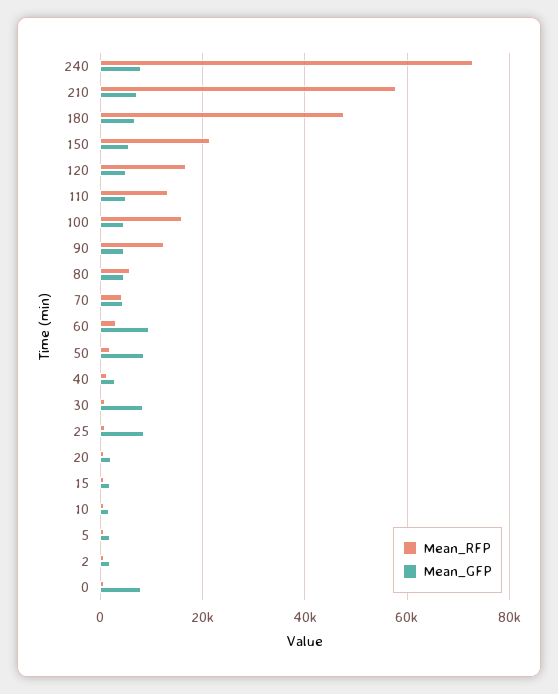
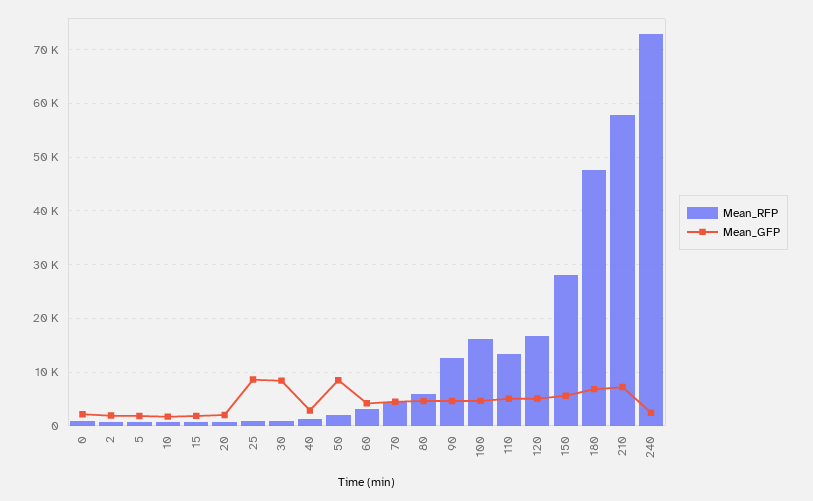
Mean_GFP, 240: 8000 -> 2000
Mean_RFP, 150: 22000 -> 28000
Mean_GFP, 60: 10000 -> 4000
Mean_GFP, 0: 8000 -> 2000

